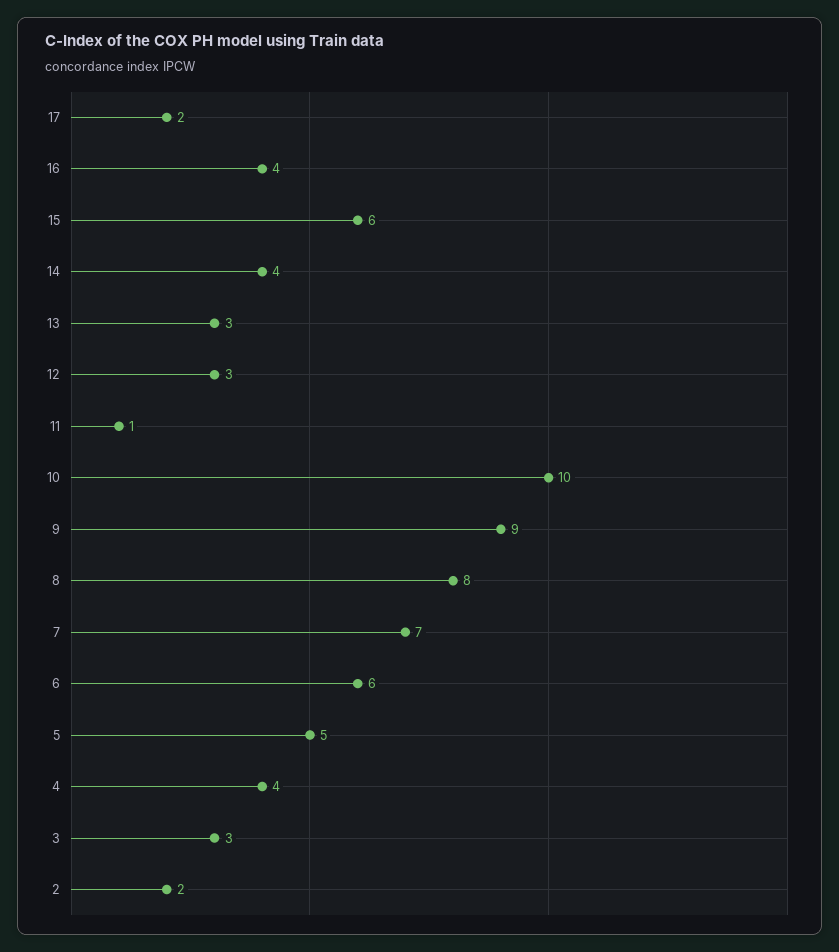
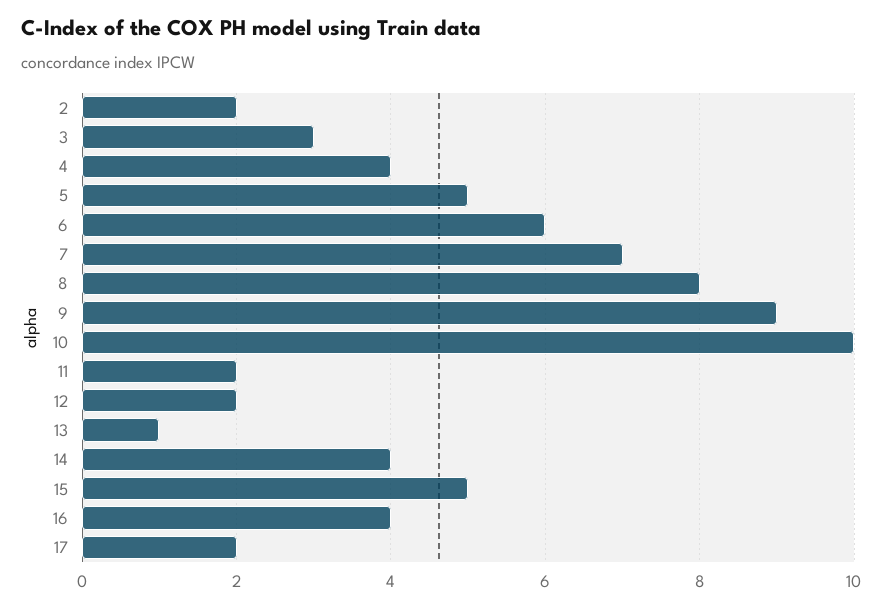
15: 6 -> 5
13: 3 -> 1
12: 3 -> 2
11: 1 -> 2

